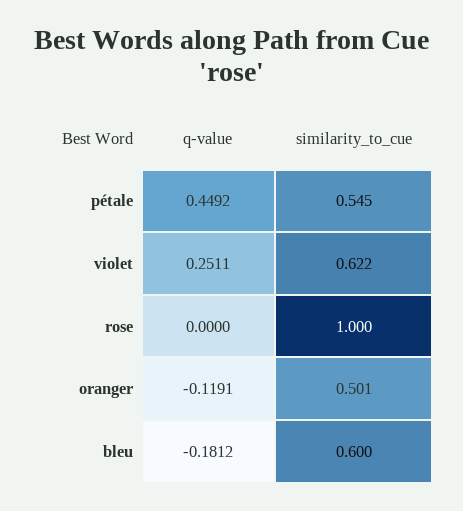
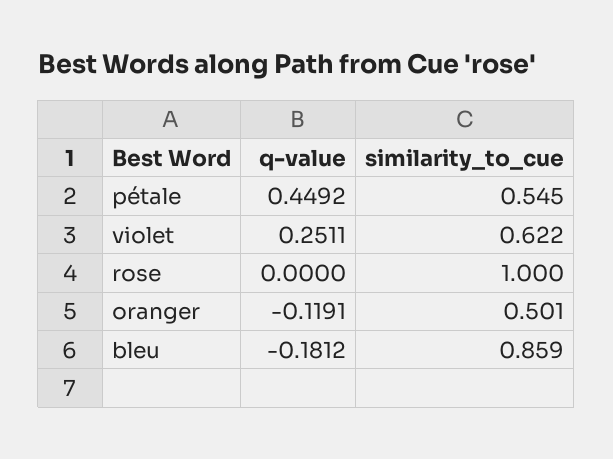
similarity_to_cue, bleu: 0.6 -> 0.859

